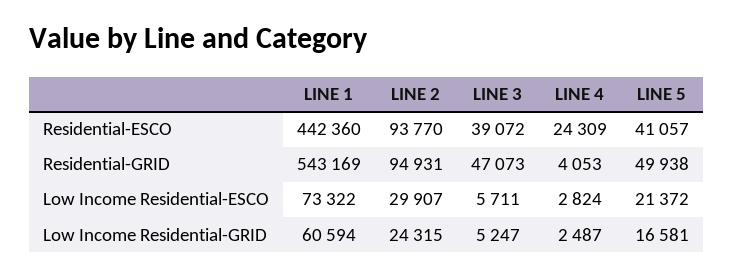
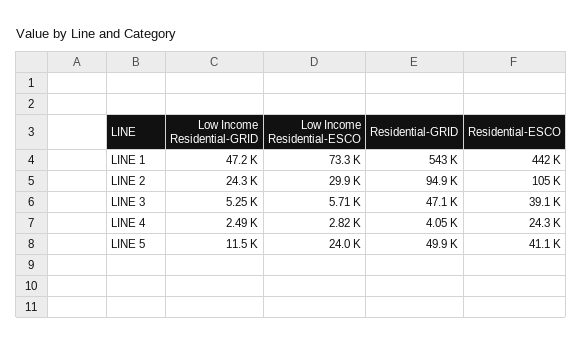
LINE 2, Residential-ESCO: 93770 -> 105000
LINE 5, Low Income Residential-ESCO: 21372 -> 24000
LINE 1, Low Income Residential-GRID: 60594 -> 47200
LINE 5, Low Income Residential-GRID: 16581 -> 11500

